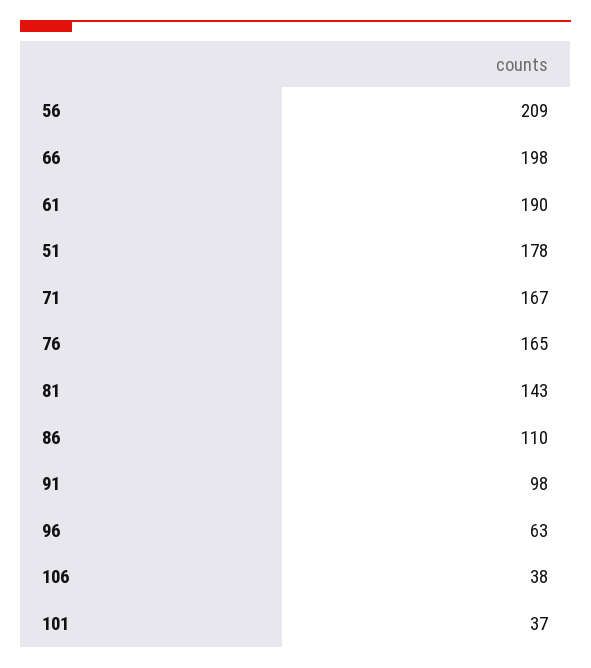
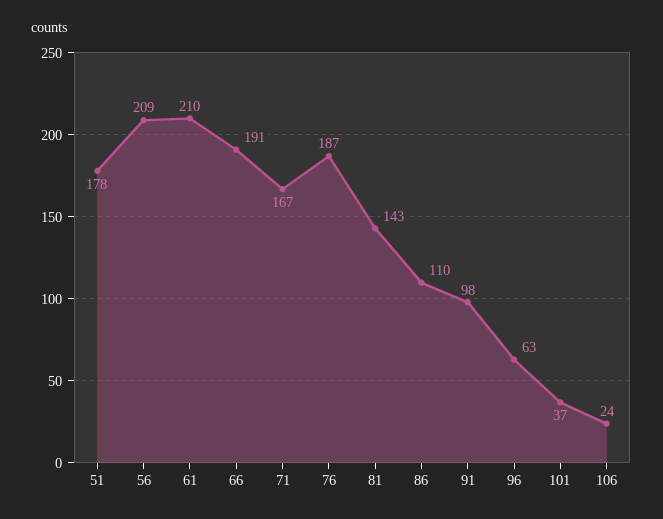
66: 198 -> 191
61: 190 -> 210
76: 165 -> 187
106: 38 -> 24

